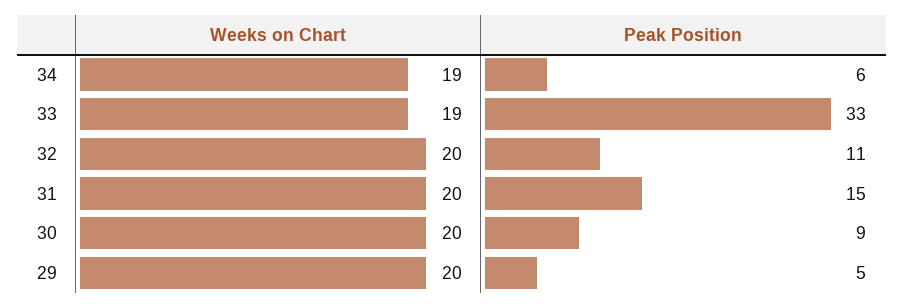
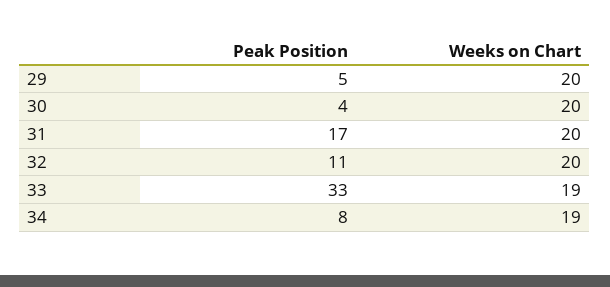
Peak Position, 34: 6 -> 8
Peak Position, 31: 15 -> 17
Peak Position, 30: 9 -> 4

